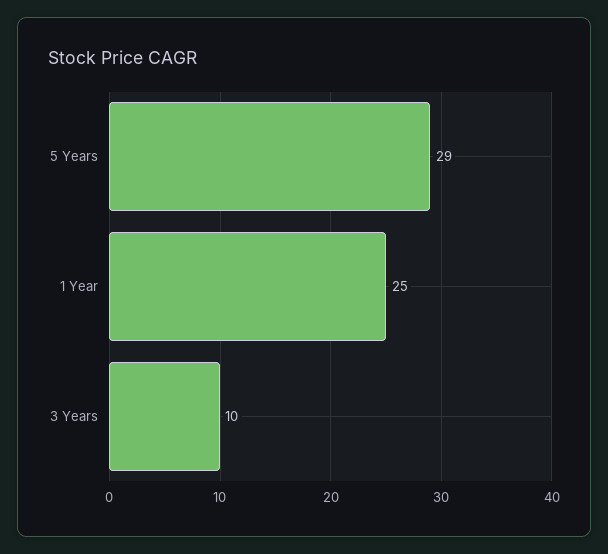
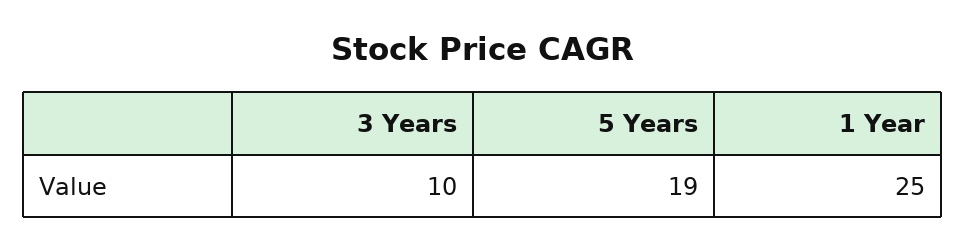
5 Years: 29 -> 19

